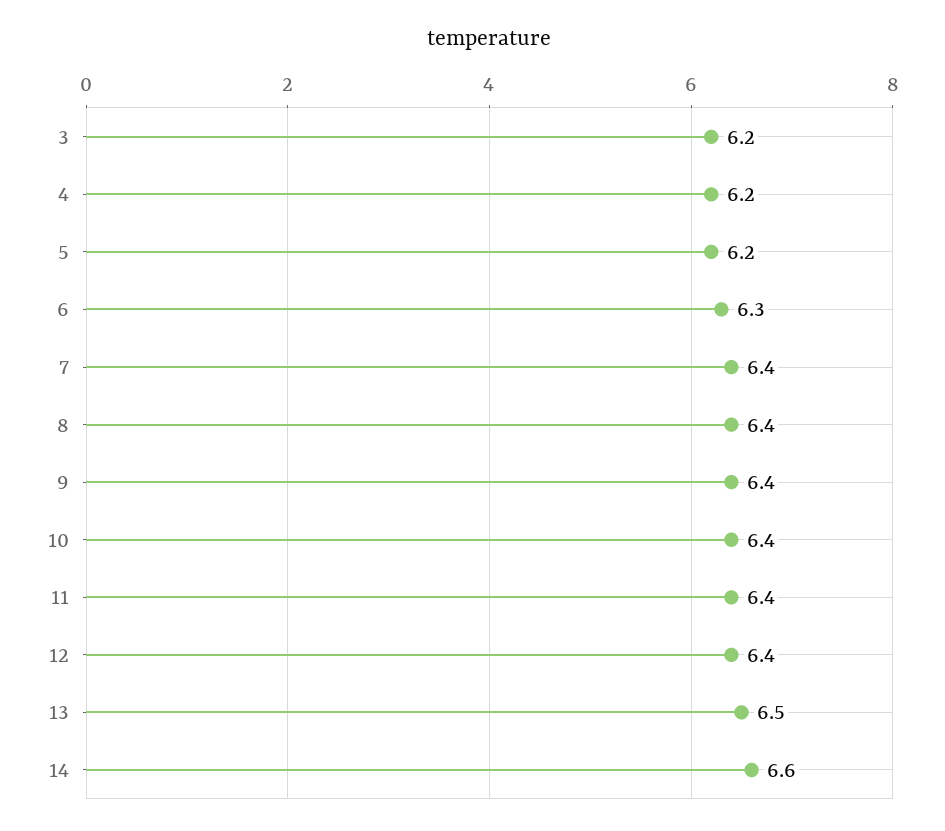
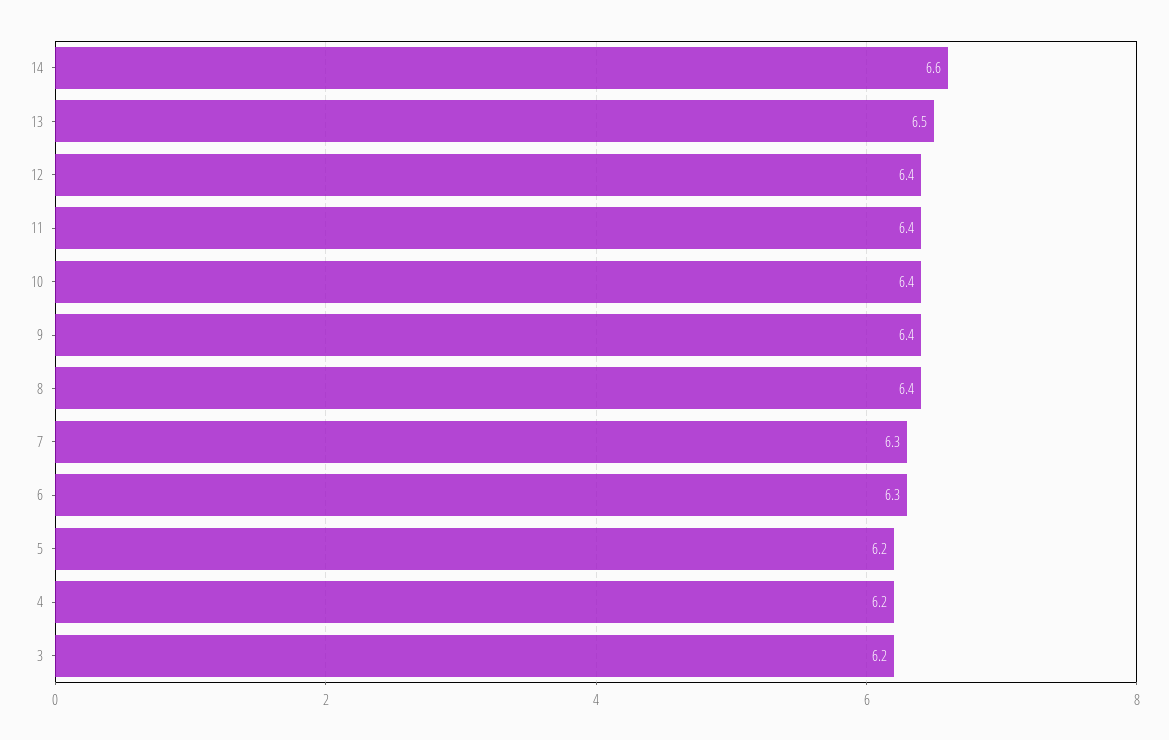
7: 6.4 -> 6.3

